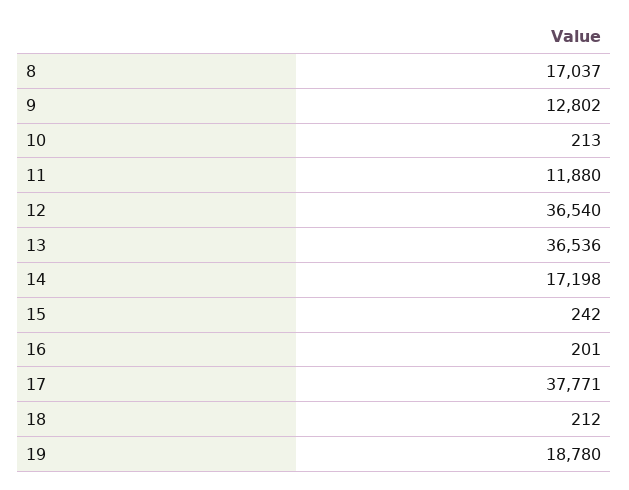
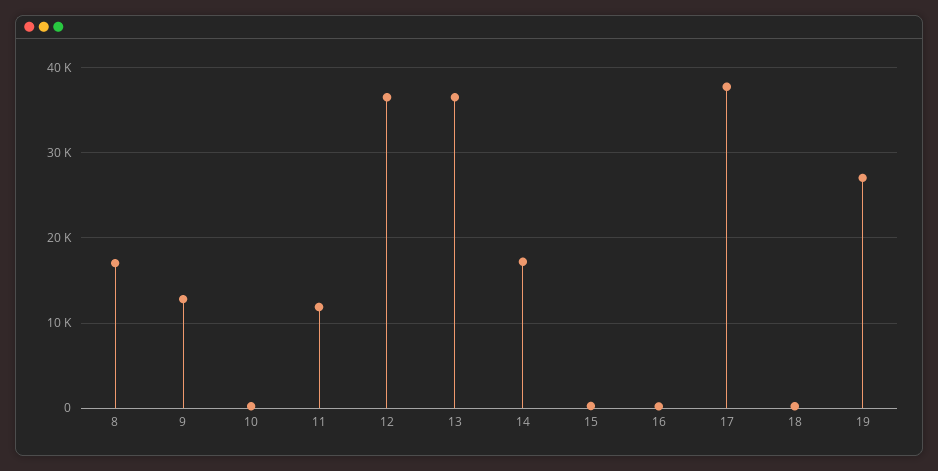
19: 18780 -> 27000

